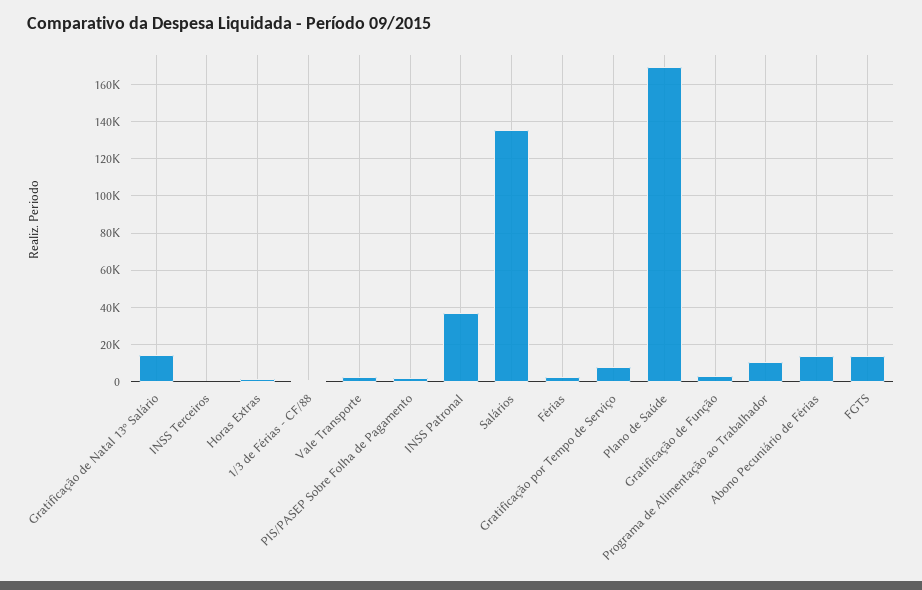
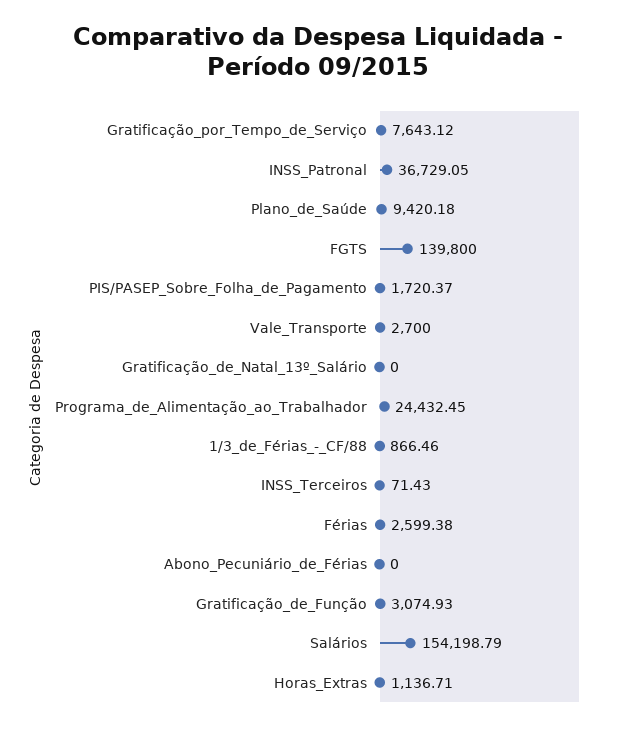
Gratificação de Natal 13º Salário: 15000 -> 0
Salários: 135000 -> 154198.79
Plano de Saúde: 170000 -> 9420.18
Programa de Alimentação ao Trabalhador: 10000 -> 24432.45
Abono Pecuniário de Férias: 15000 -> 0
FGTS: 15000 -> 139800

